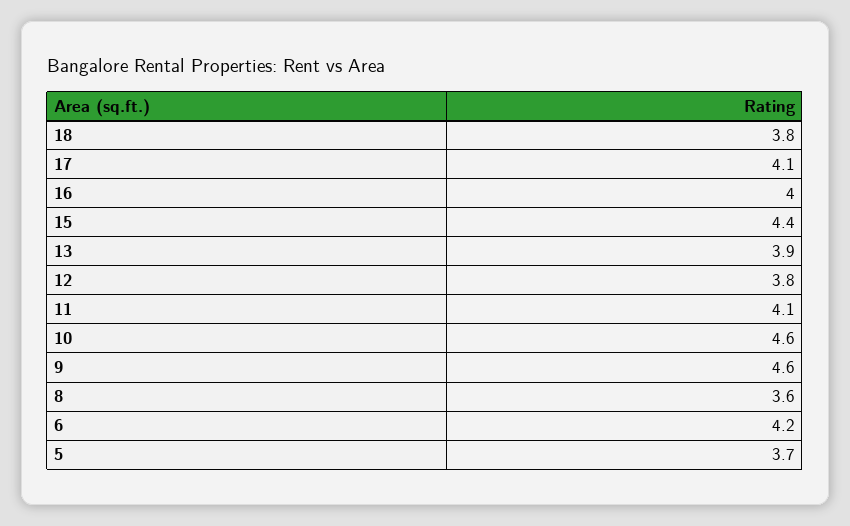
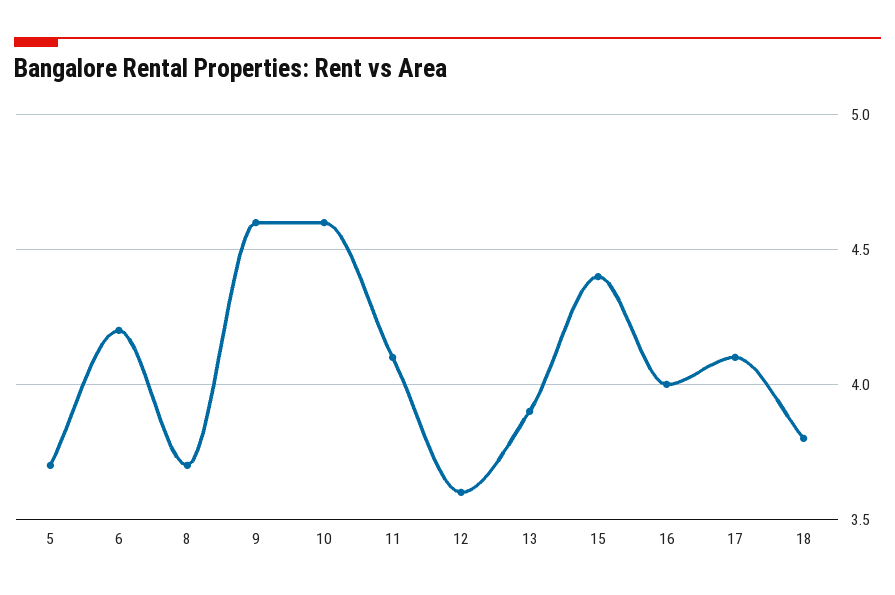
12: 3.8 -> 3.6
8: 3.6 -> 3.7

